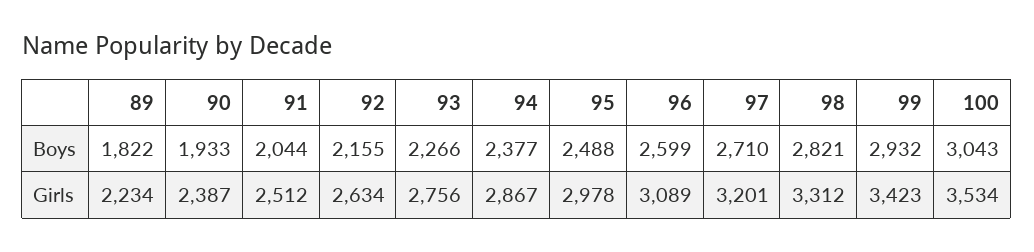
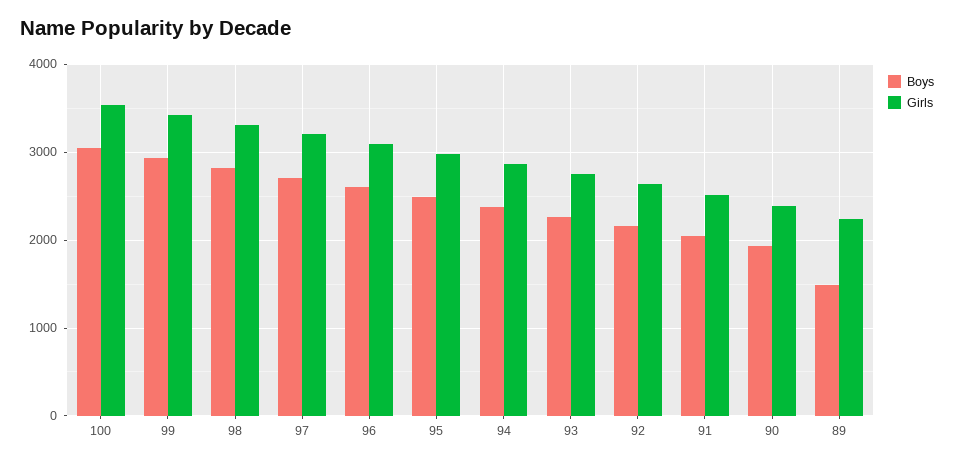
Boys, 89: 1822 -> 1500

